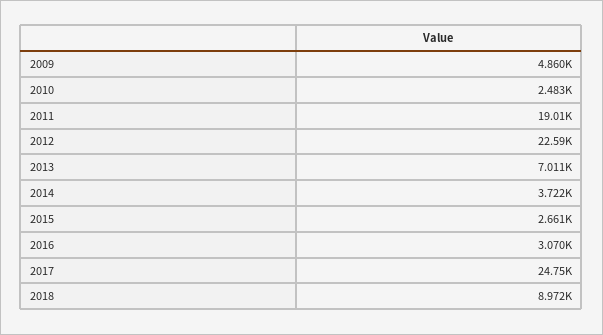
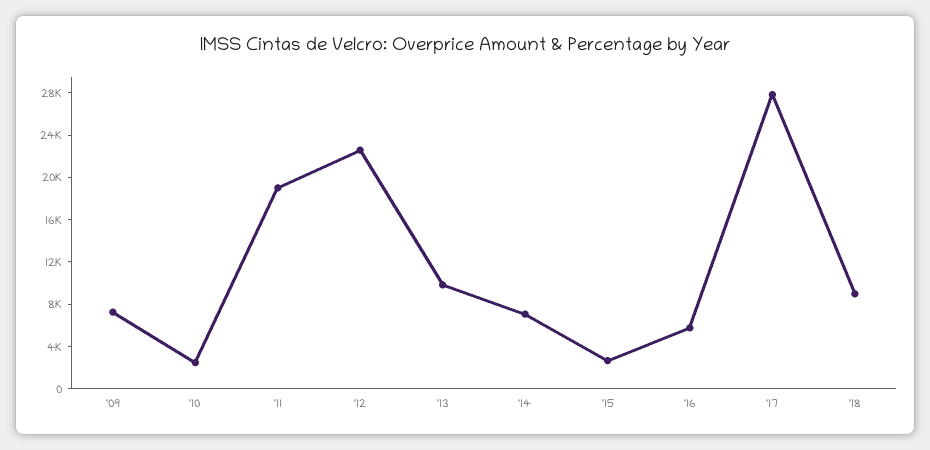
2009: 4860 -> 7000
2013: 7011 -> 10000
2014: 3722 -> 7000
2016: 3070 -> 6000
2017: 24750 -> 28000

